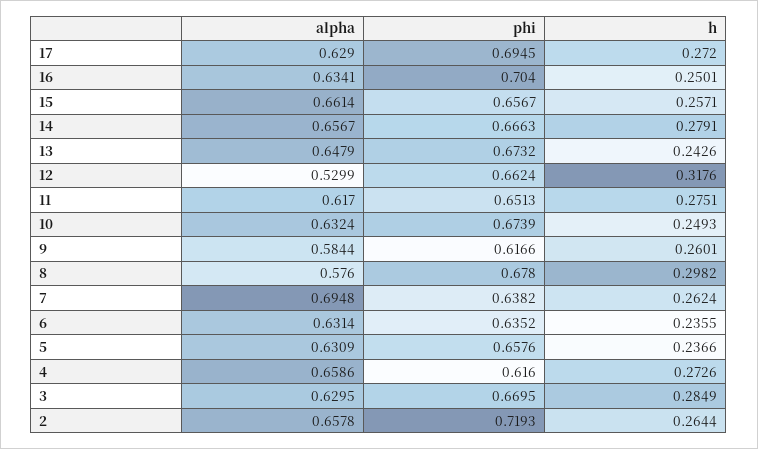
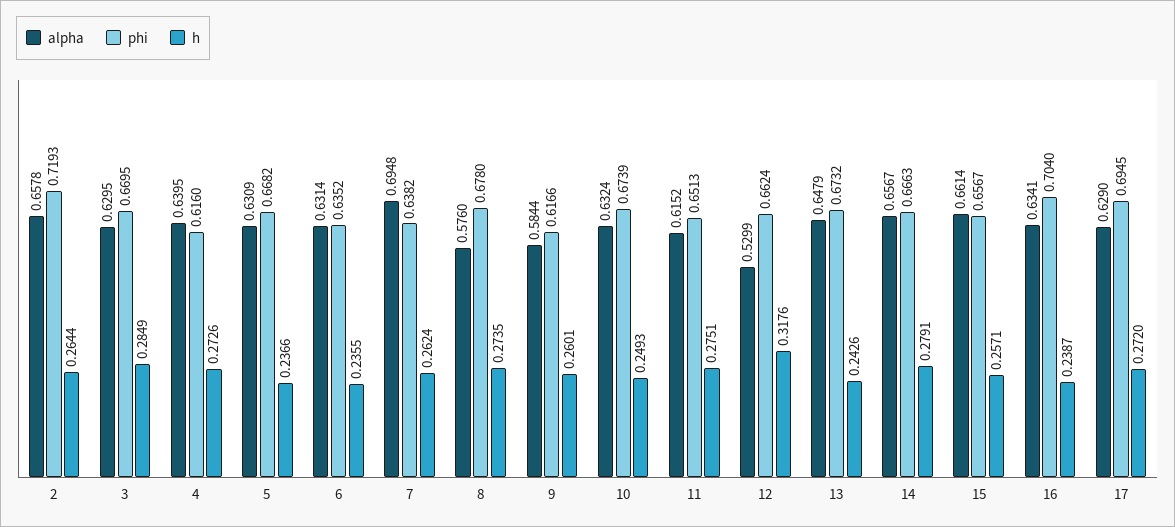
h, 16: 0.2501 -> 0.2387
alpha, 11: 0.617 -> 0.6152
h, 8: 0.2982 -> 0.2735
phi, 5: 0.6576 -> 0.6682
alpha, 4: 0.6586 -> 0.6395

